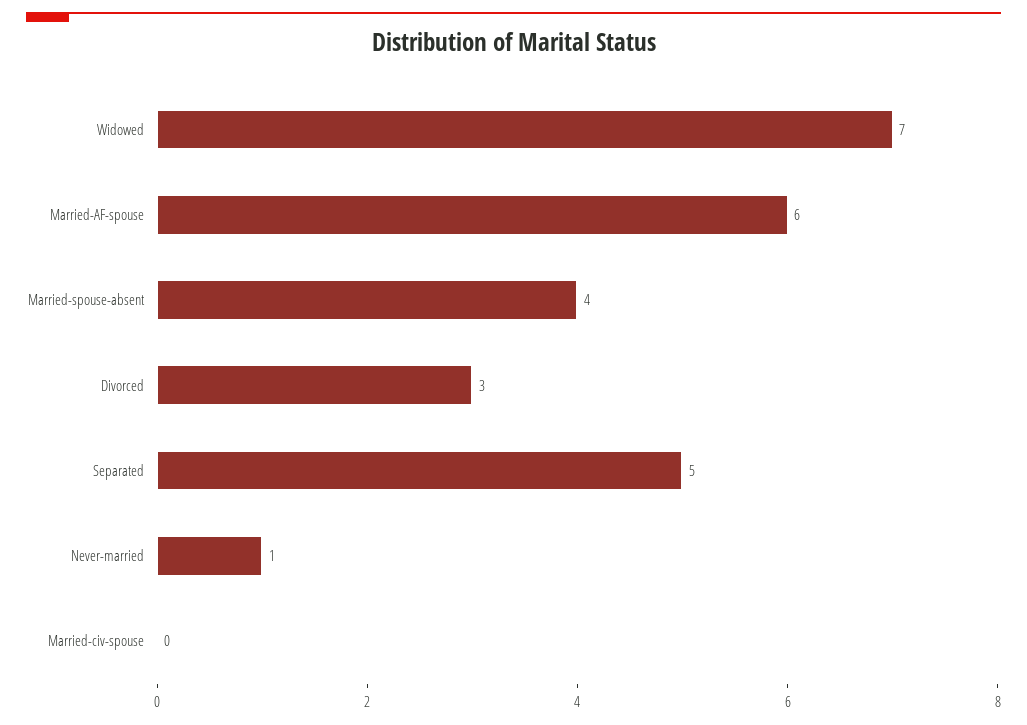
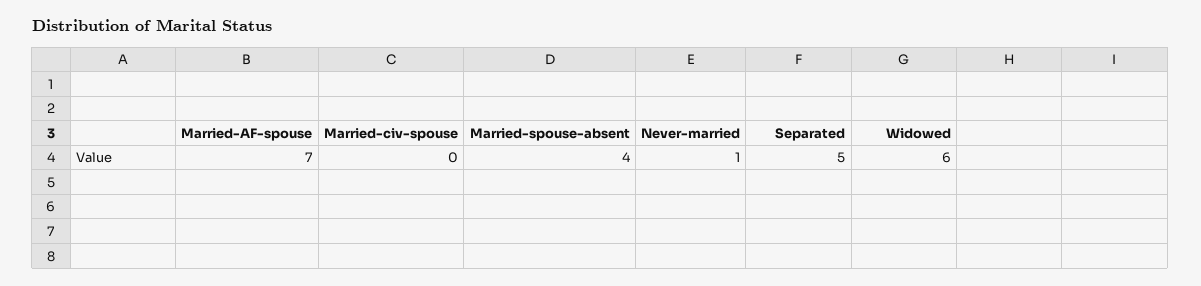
Widowed: 7 -> 6
Married-AF-spouse: 6 -> 7
Divorced: 3 -> none

